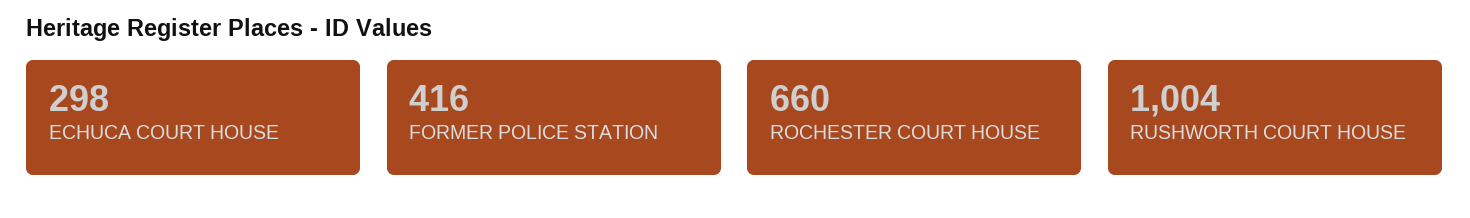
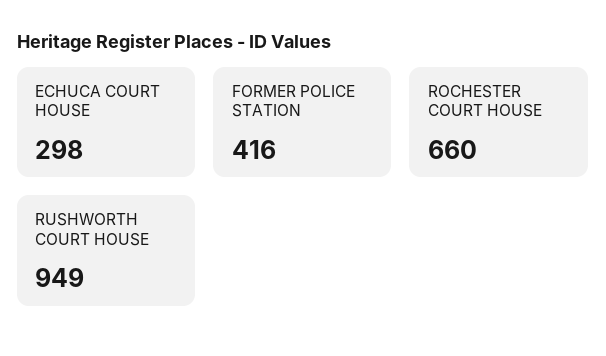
RUSHWORTH COURT HOUSE: 1004 -> 949

